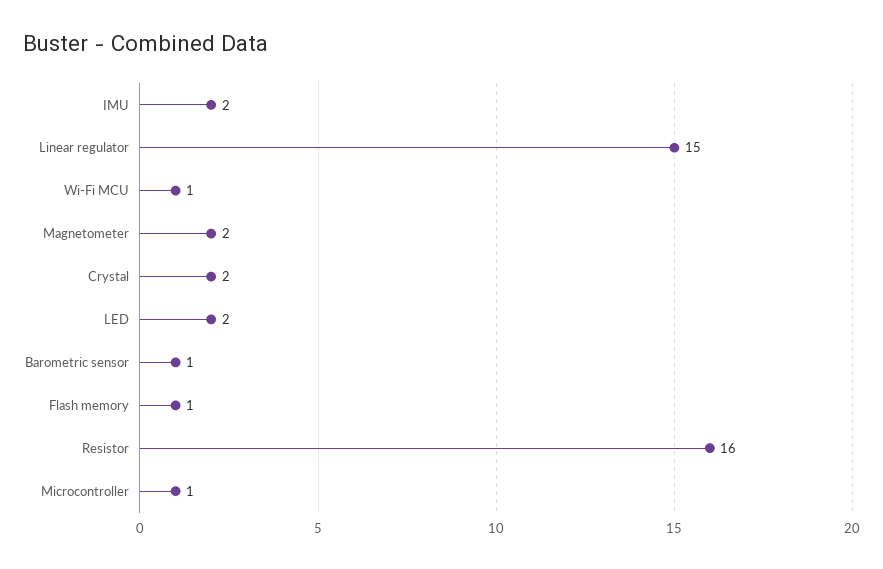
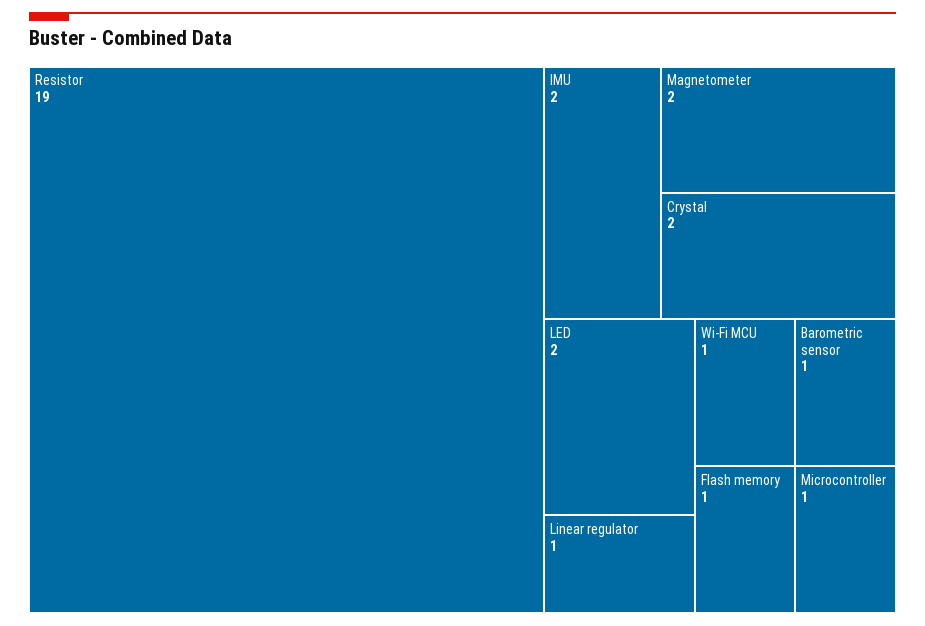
Linear regulator: 15 -> 1
Resistor: 16 -> 19

